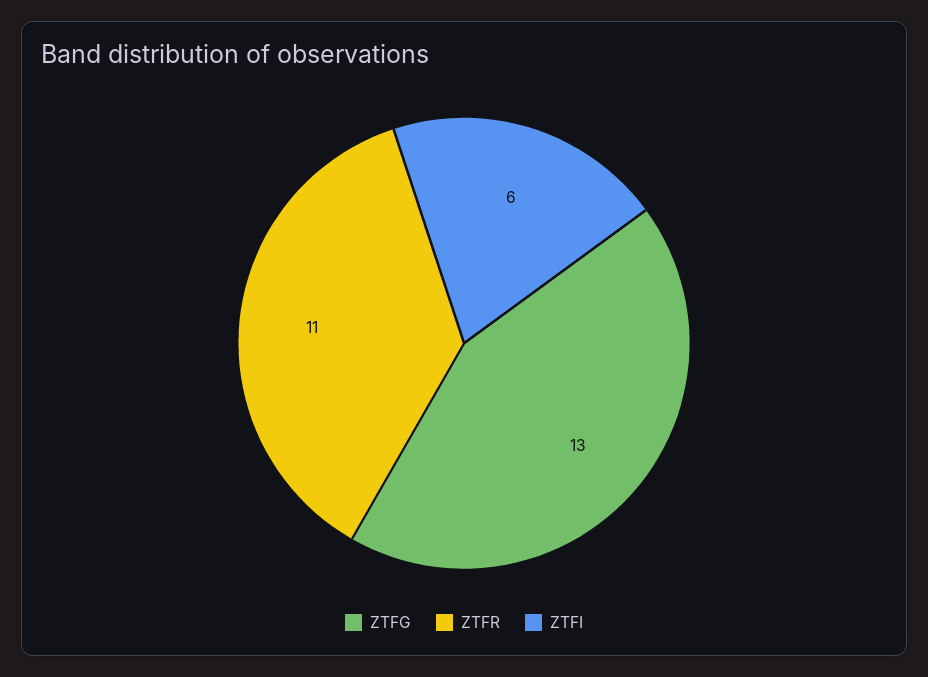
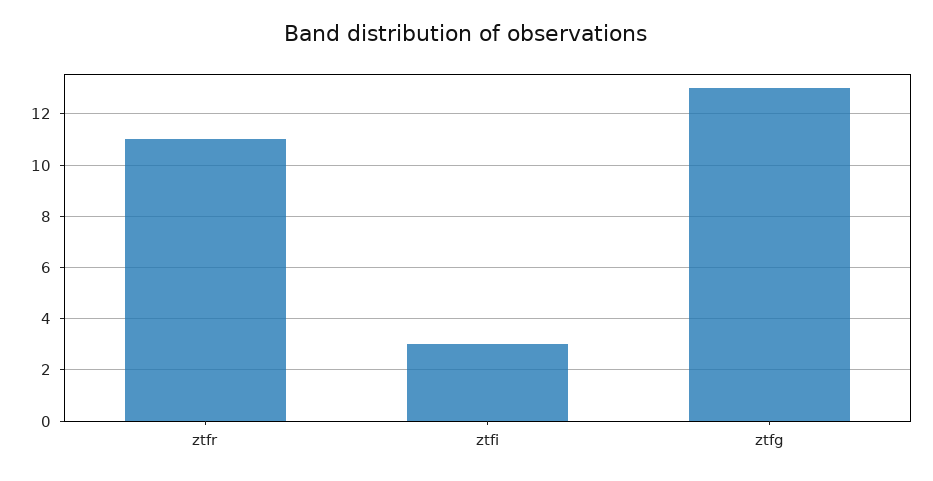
ZTFI: 6 -> 3

